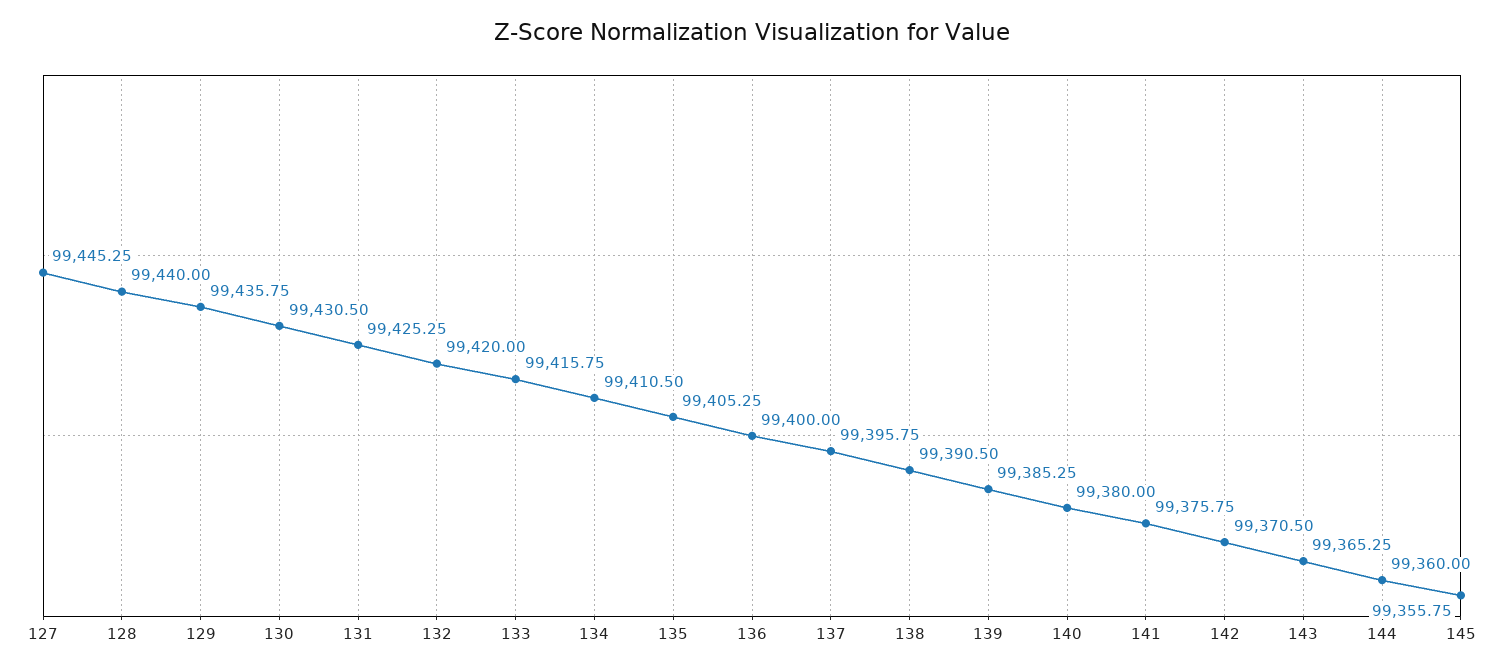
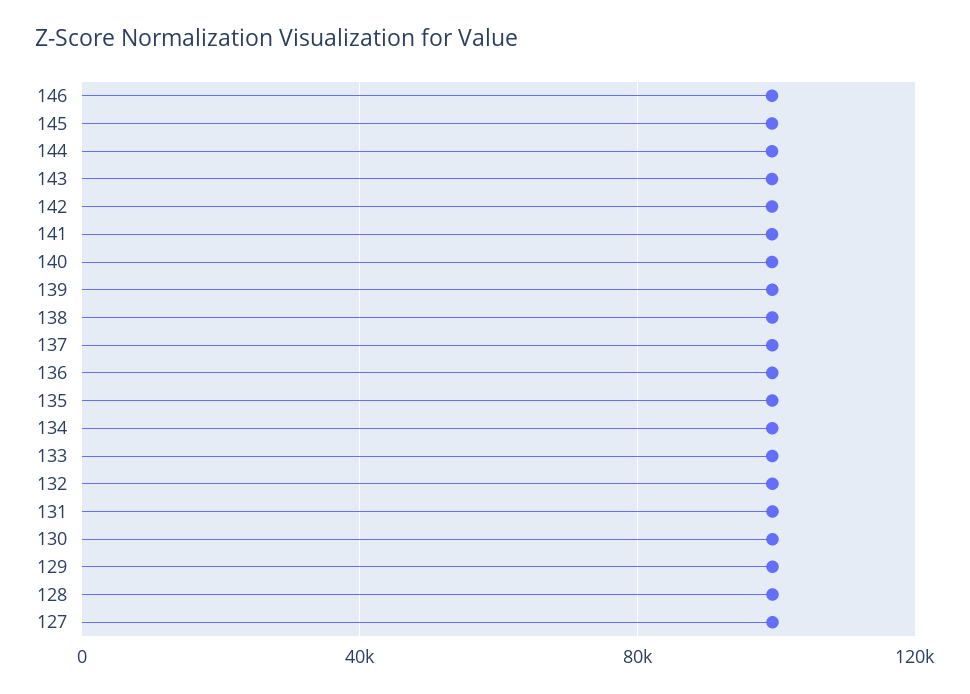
146: none -> 100000

